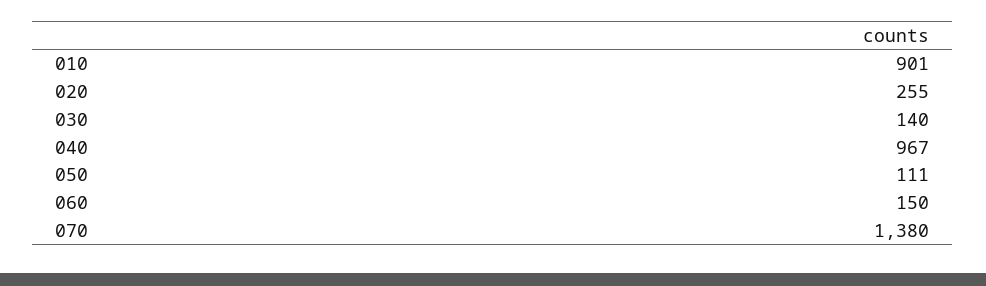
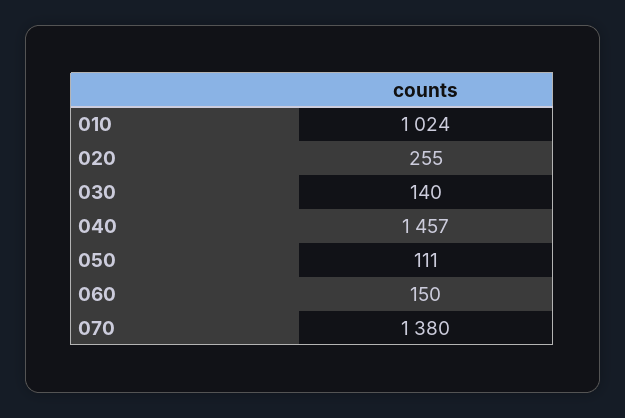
010: 901 -> 1024
040: 967 -> 1457

